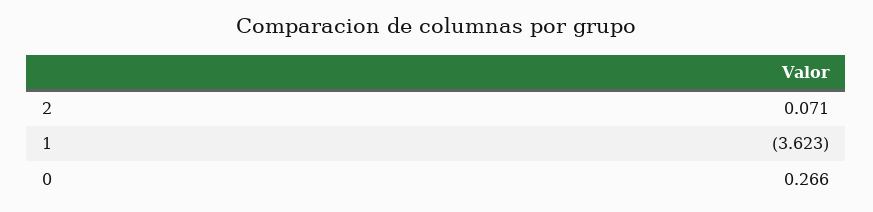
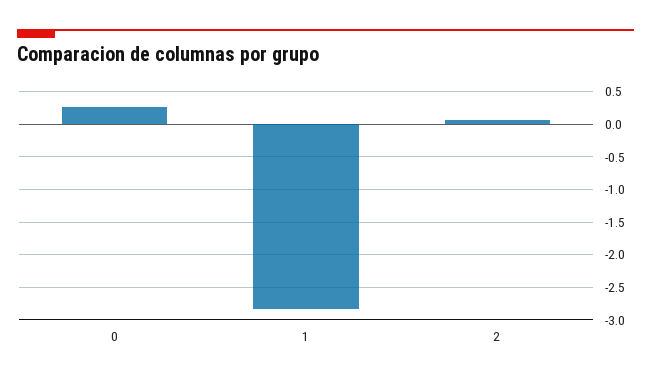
1: -3.623 -> -2.8

